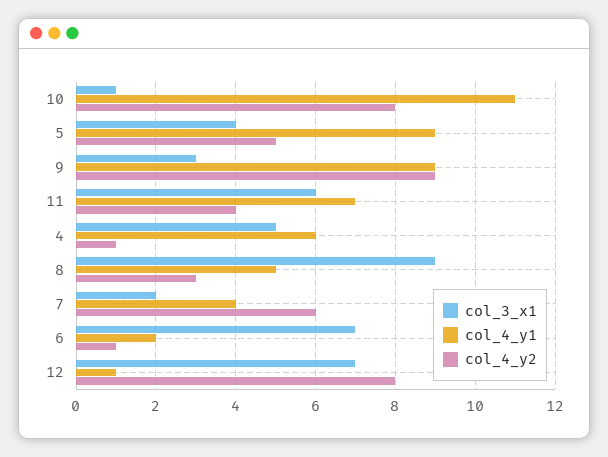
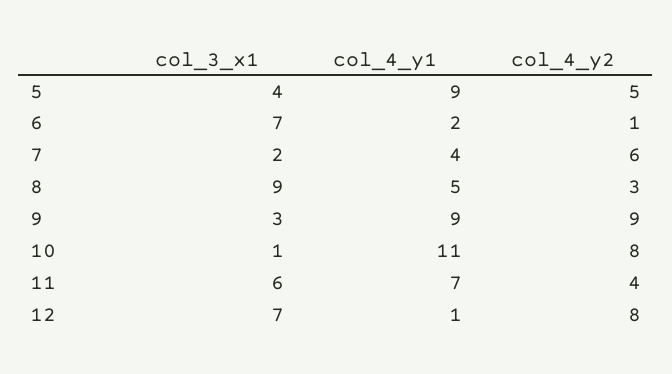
col_3_x1, 4: 5 -> none
col_4_y1, 4: 6 -> none
col_4_y2, 4: 1 -> none

